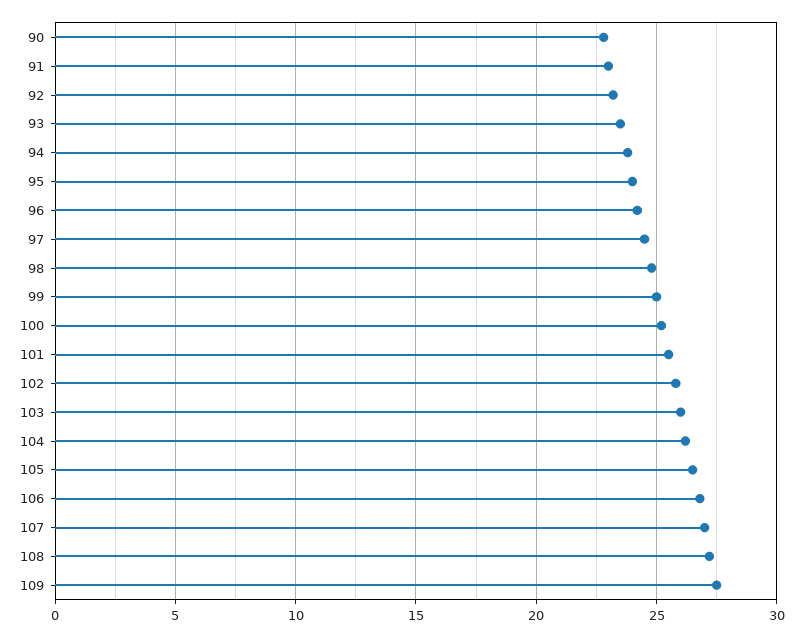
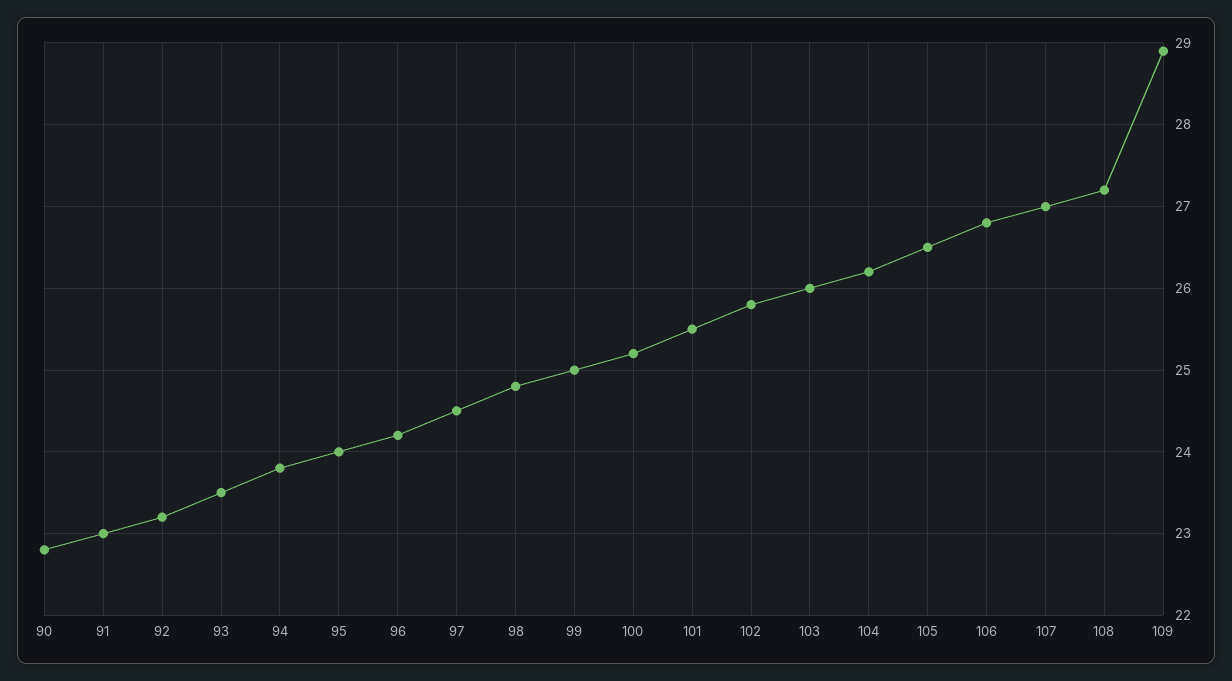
109: 27.5 -> 28.9

